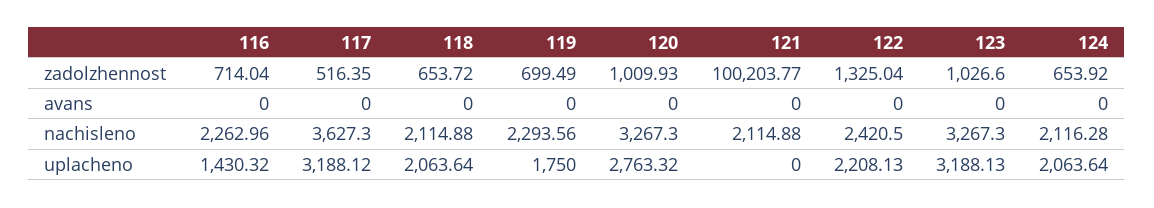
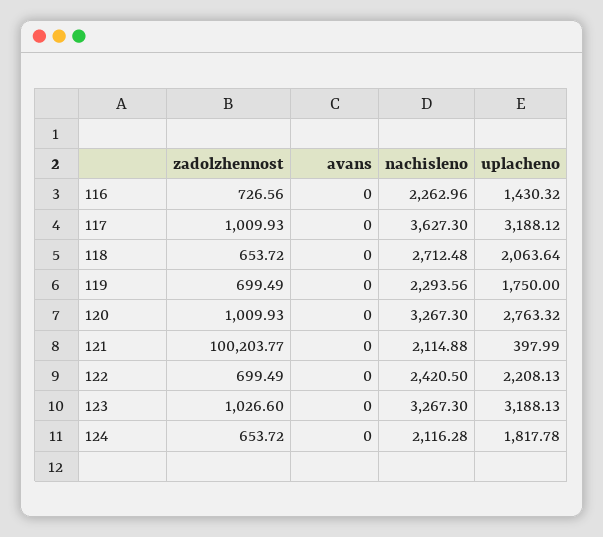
116, zadolzhennost: 714.04 -> 726.56
117, zadolzhennost: 516.35 -> 1009.93
122, zadolzhennost: 1325.04 -> 699.49
124, zadolzhennost: 653.92 -> 653.72
118, nachisleno: 2114.88 -> 2712.48
121, uplacheno: 0 -> 397.99
124, uplacheno: 2063.64 -> 1817.78

